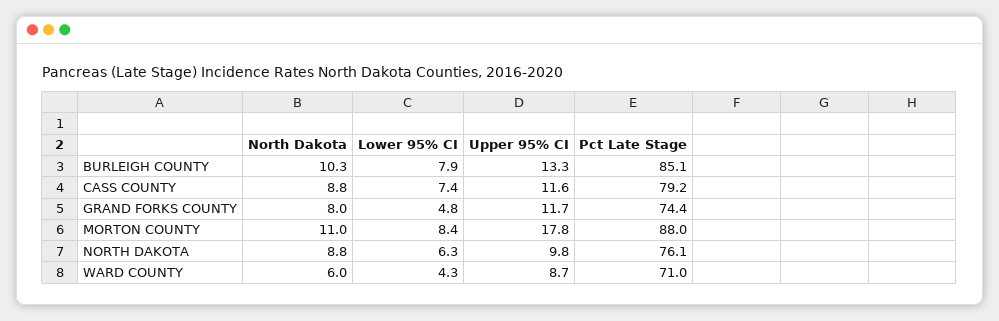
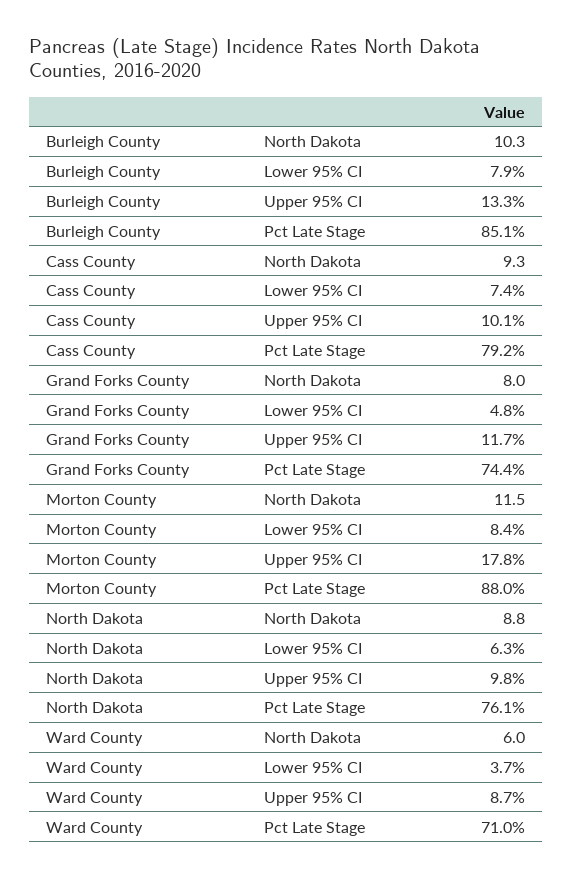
North Dakota, CASS COUNTY: 8.8 -> 9.3
Upper 95% CI, CASS COUNTY: 11.6 -> 10.1
North Dakota, MORTON COUNTY: 11 -> 11.5
Lower 95% CI, WARD COUNTY: 4.3 -> 3.7

